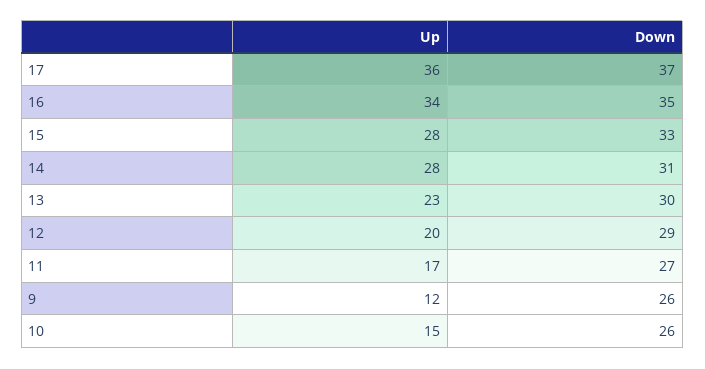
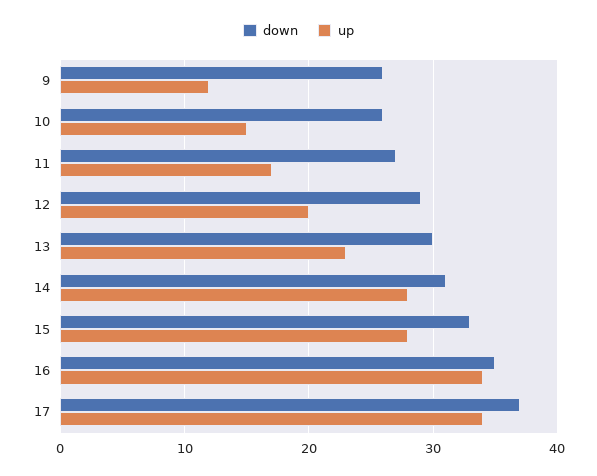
Up, 17: 36 -> 34

